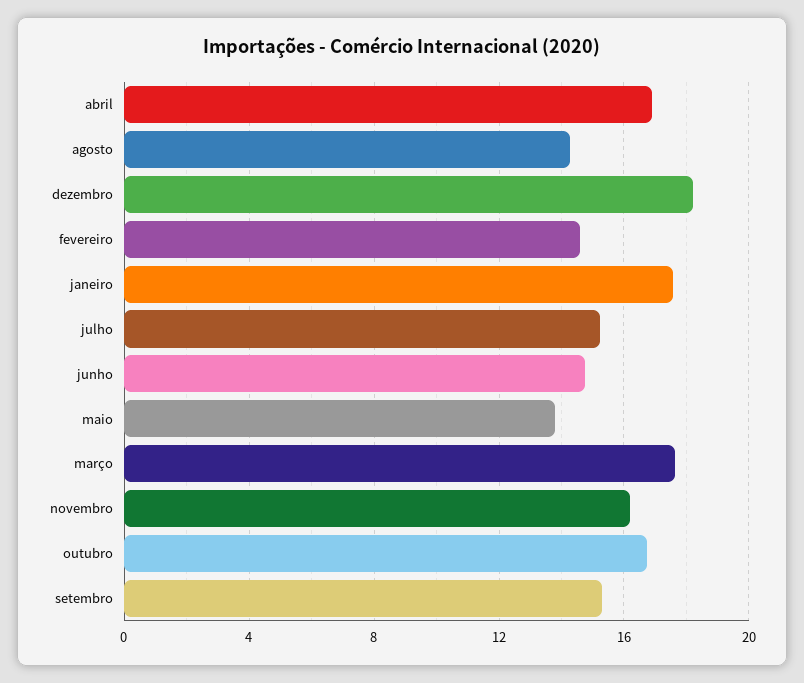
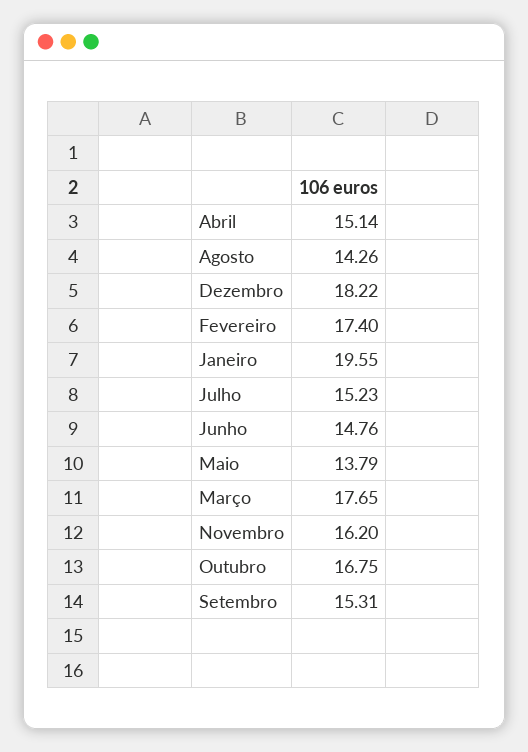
abril: 17 -> 15.14
fevereiro: 14.5 -> 17.4
janeiro: 17.5 -> 19.55

